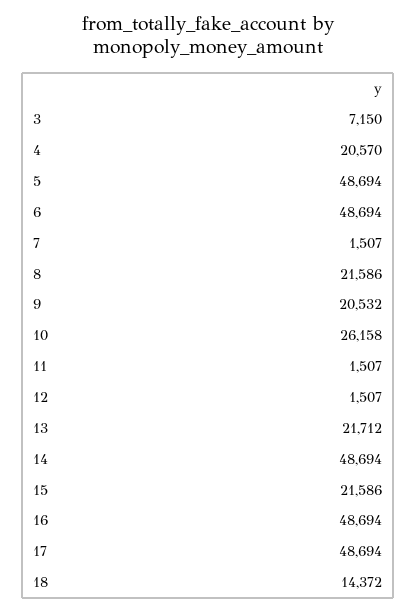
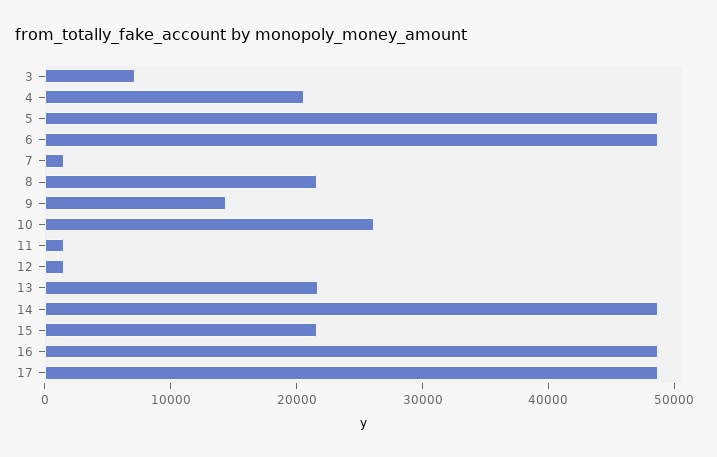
9: 20532 -> 14000
18: 14372 -> none

